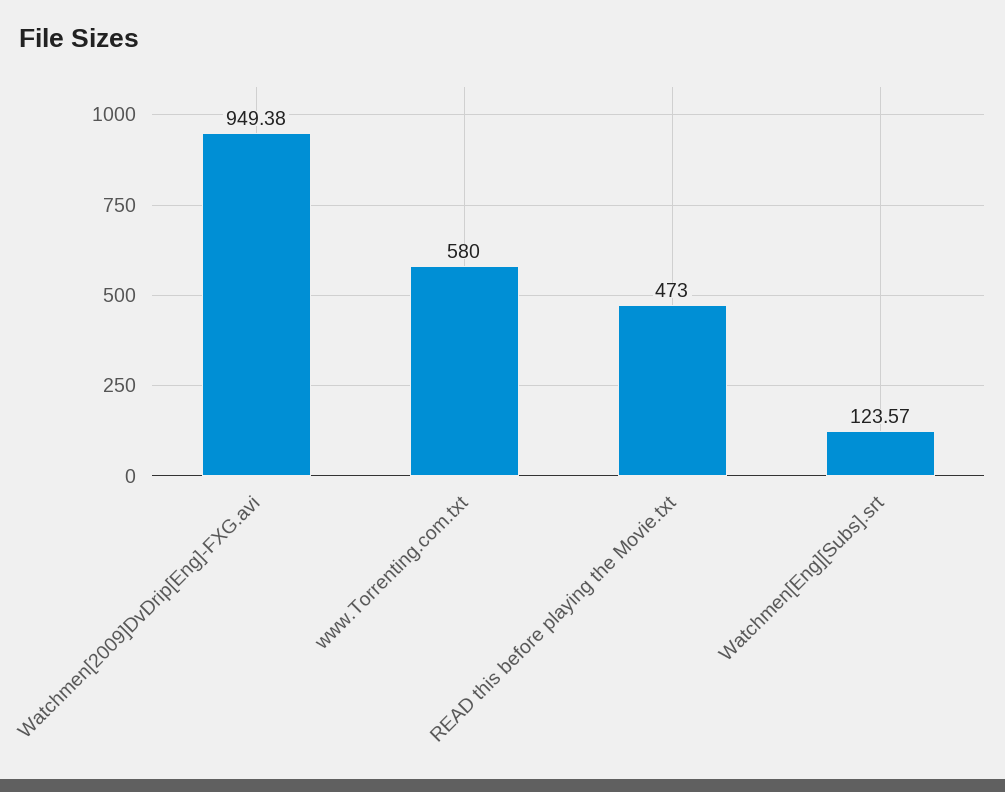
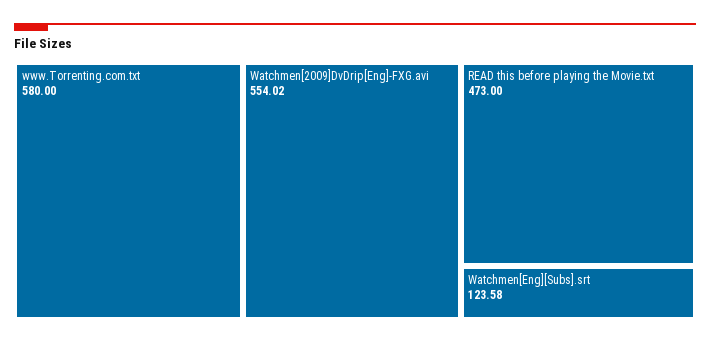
Watchmen[2009]DvDrip[Eng]-FXG.avi: 949.38 -> 554.02
Watchmen[Eng][Subs].srt: 123.57 -> 123.58

